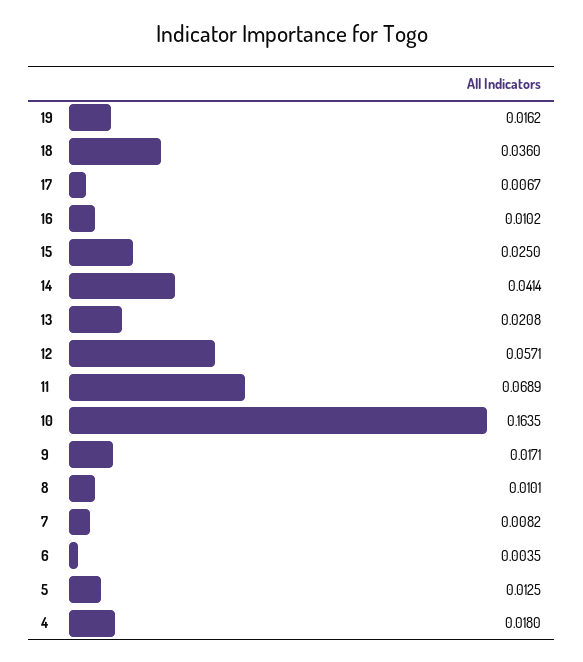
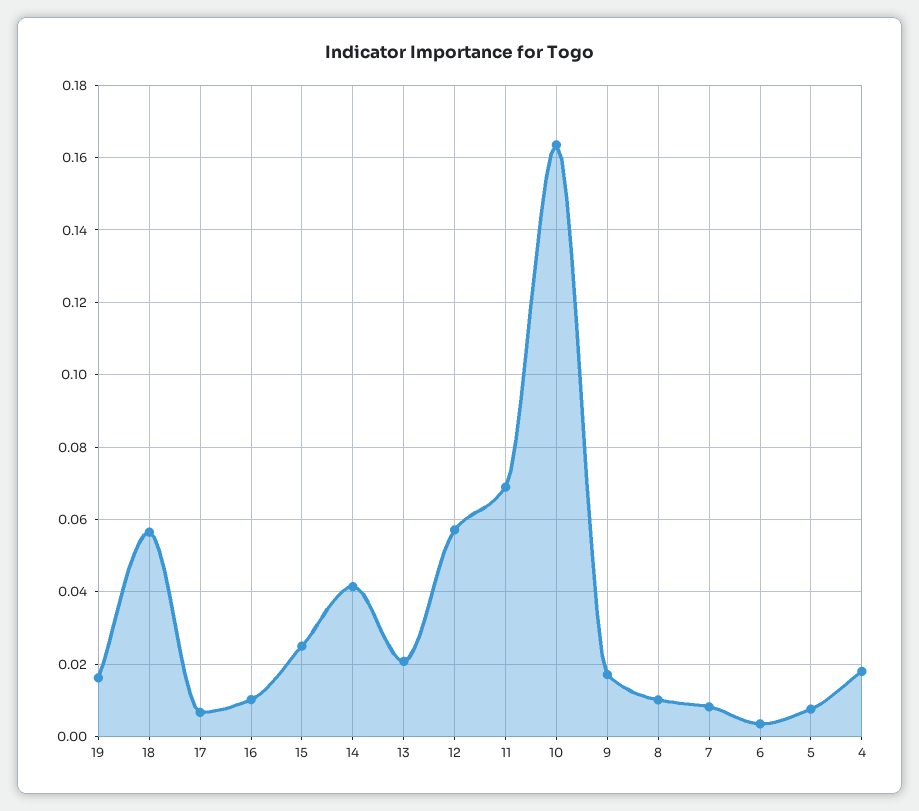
18: 0.036 -> 0.056
5: 0.0125 -> 0.008

